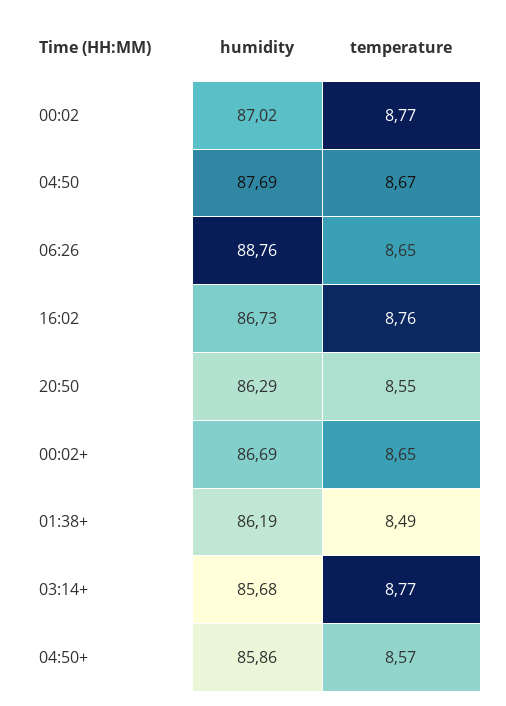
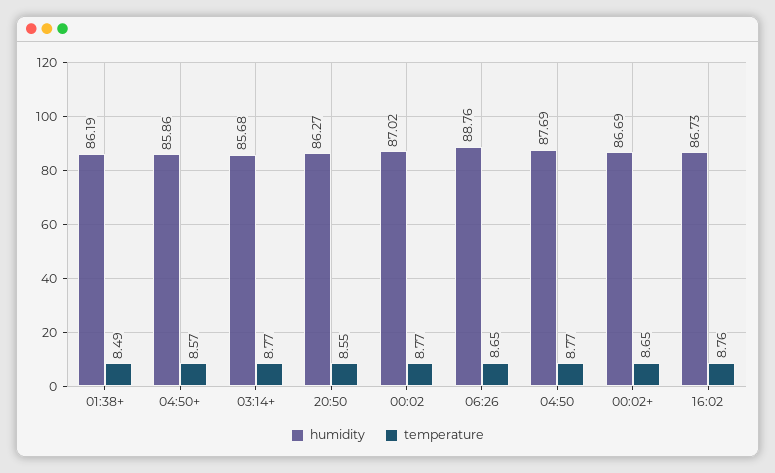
temperature, 04:50: 8.67 -> 8.77
humidity, 20:50: 86.29 -> 86.27

